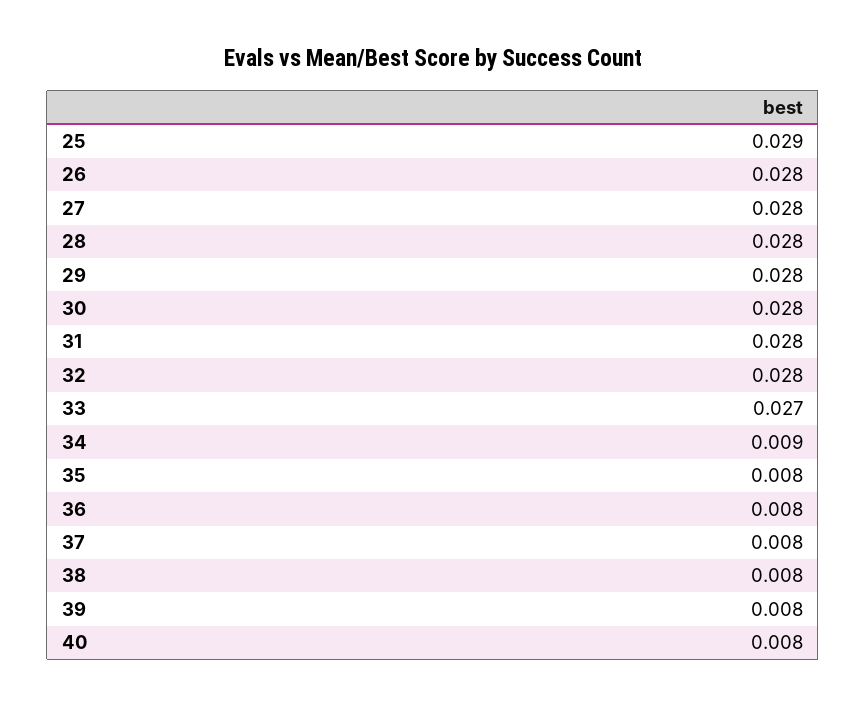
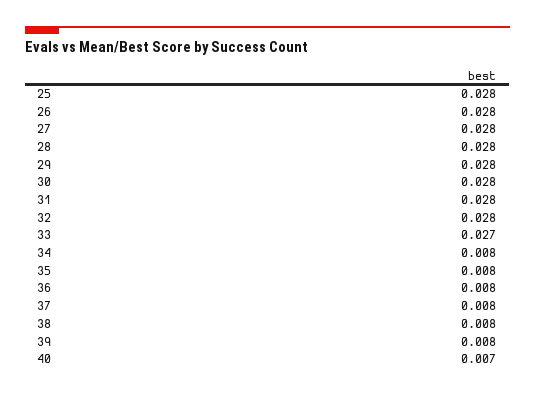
25: 0.029 -> 0.028
34: 0.009 -> 0.008
40: 0.008 -> 0.007

